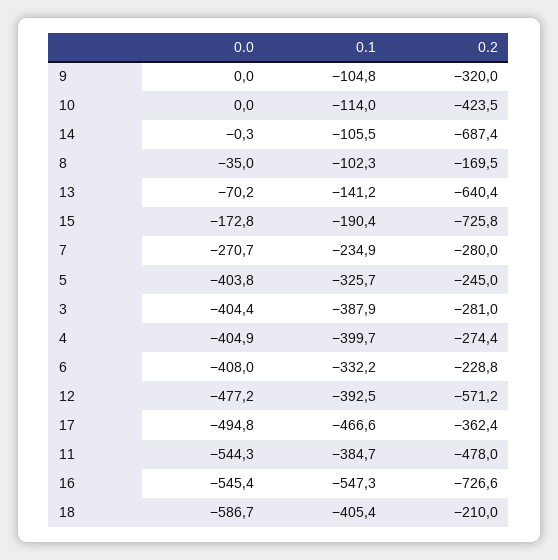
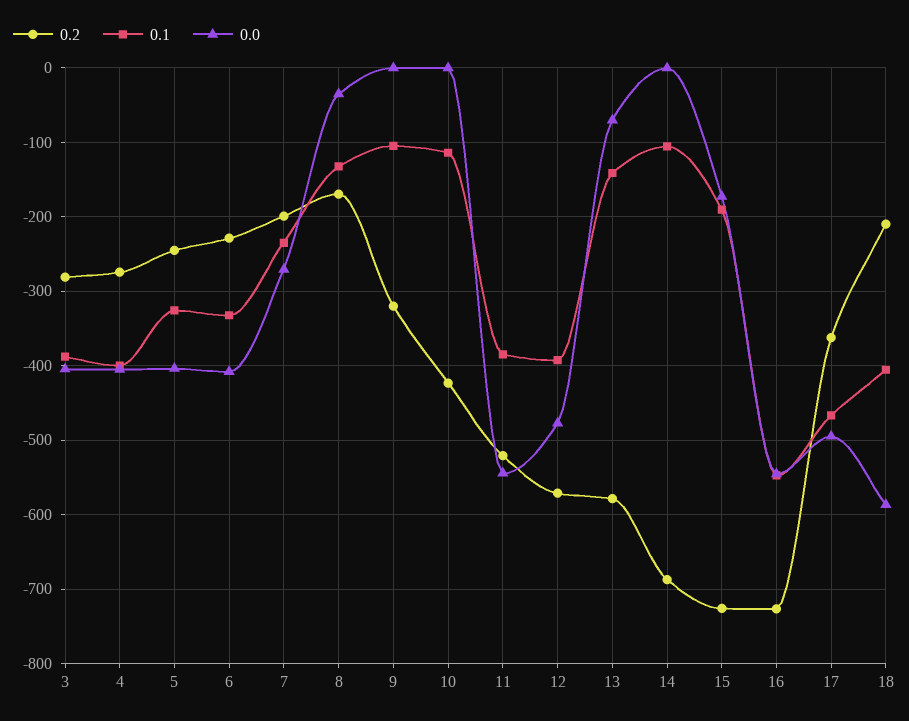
0.1, 8: -102.3 -> -130
0.2, 13: -640.4 -> -580
0.2, 7: -280 -> -200
0.2, 11: -478 -> -520

